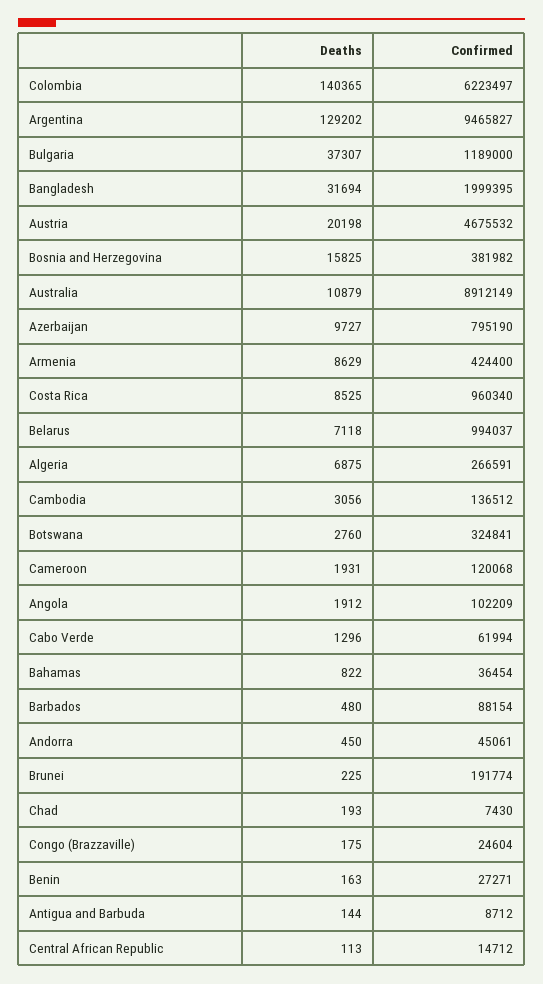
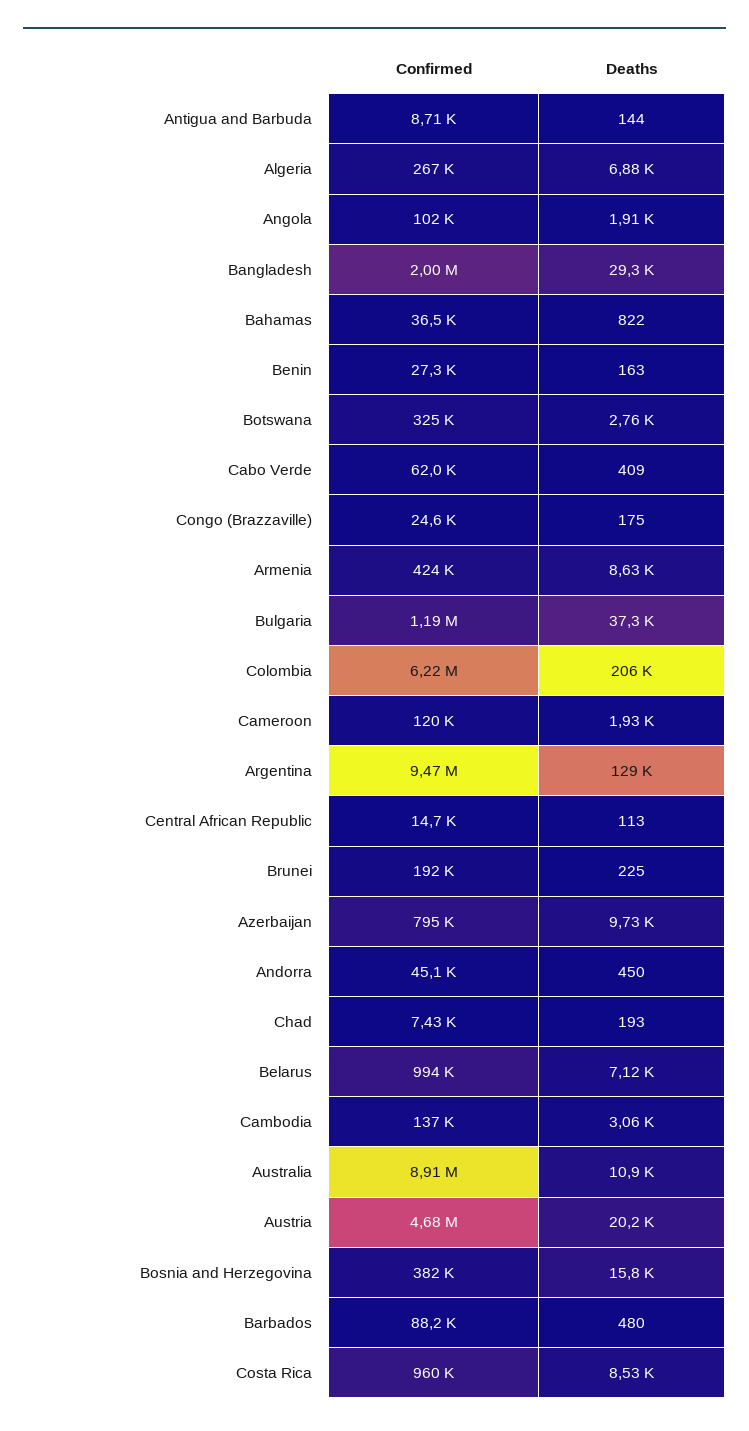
Deaths, Colombia: 140365 -> 206000
Deaths, Bangladesh: 31694 -> 29300
Deaths, Cabo Verde: 1296 -> 409

